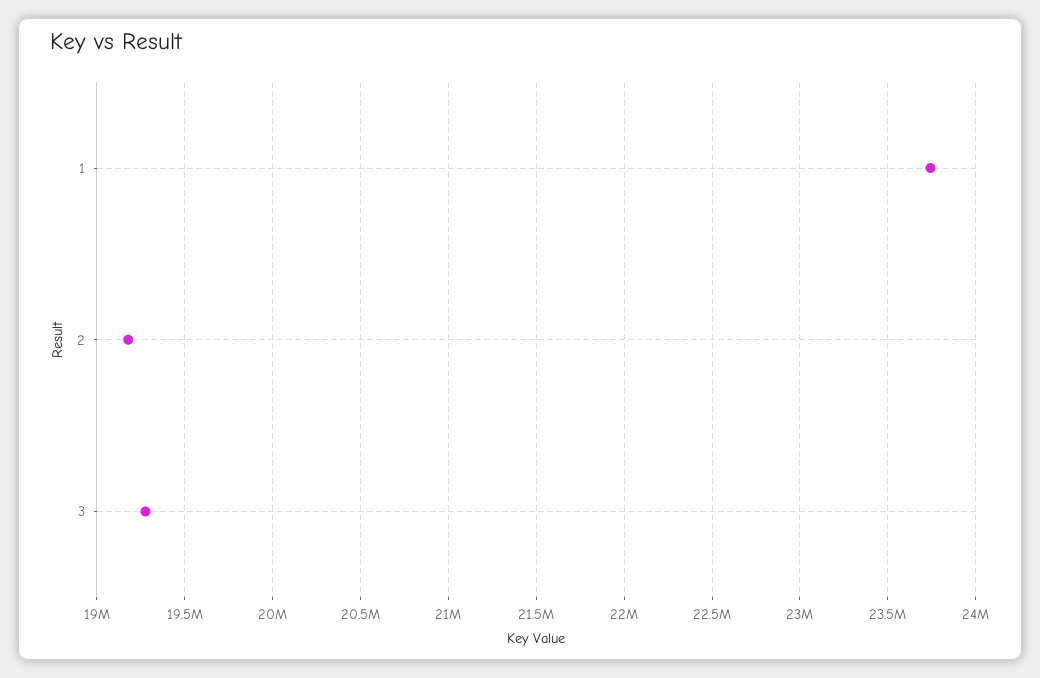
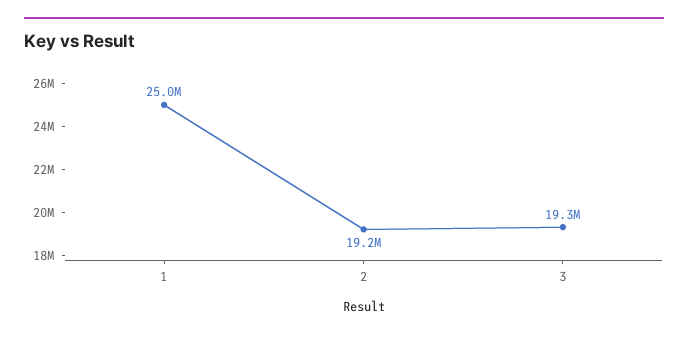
1: 23750000 -> 25000000

